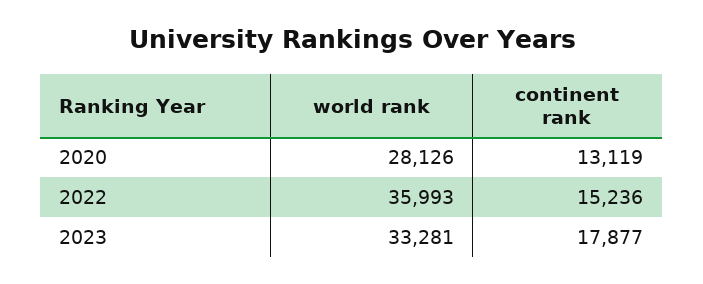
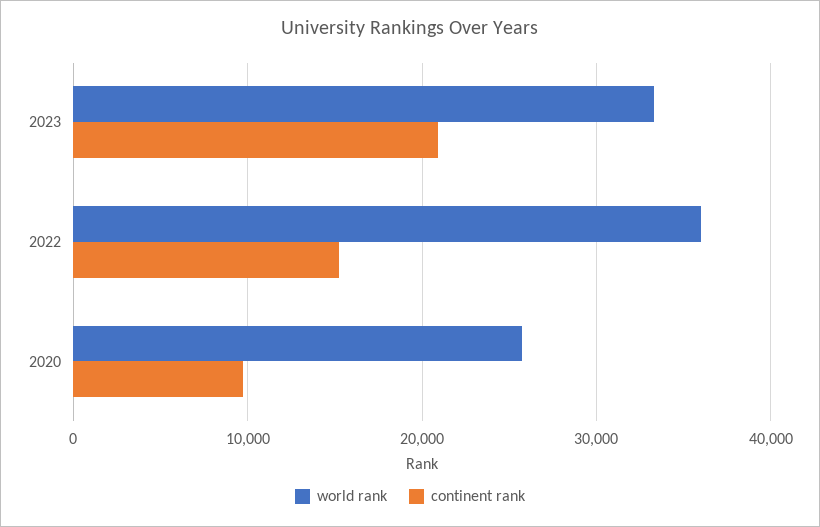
world rank, 2020: 28126 -> 26000
continent rank, 2020: 13119 -> 10000
continent rank, 2023: 17877 -> 21000

